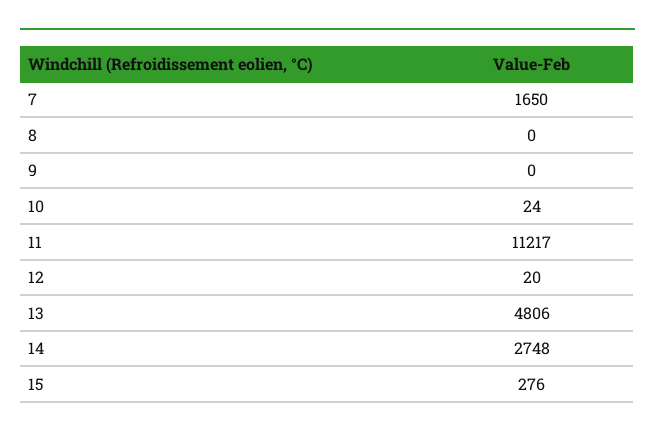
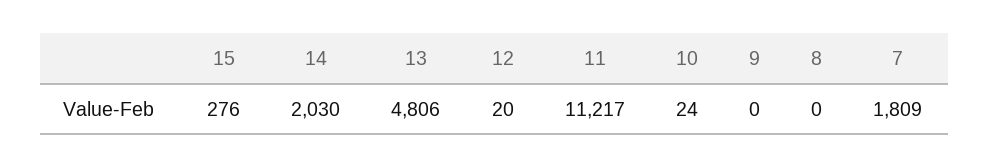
7: 1650 -> 1809
14: 2748 -> 2030

